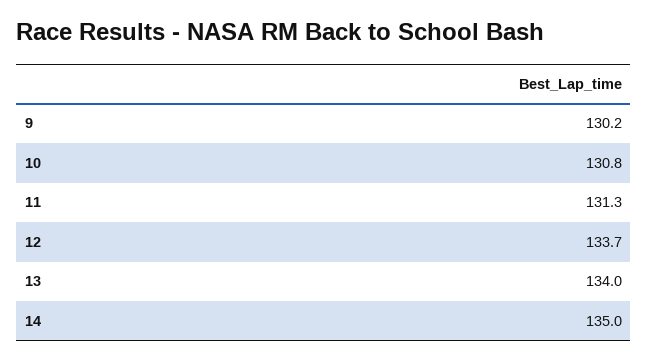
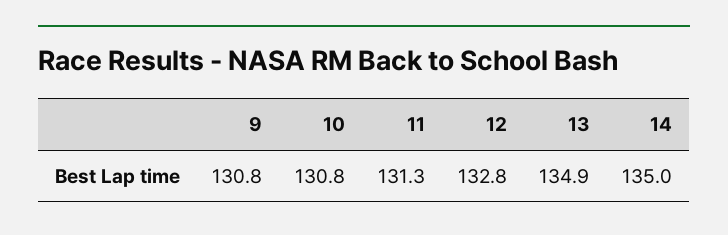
9: 130.2 -> 130.8
12: 133.7 -> 132.8
13: 134 -> 134.9

